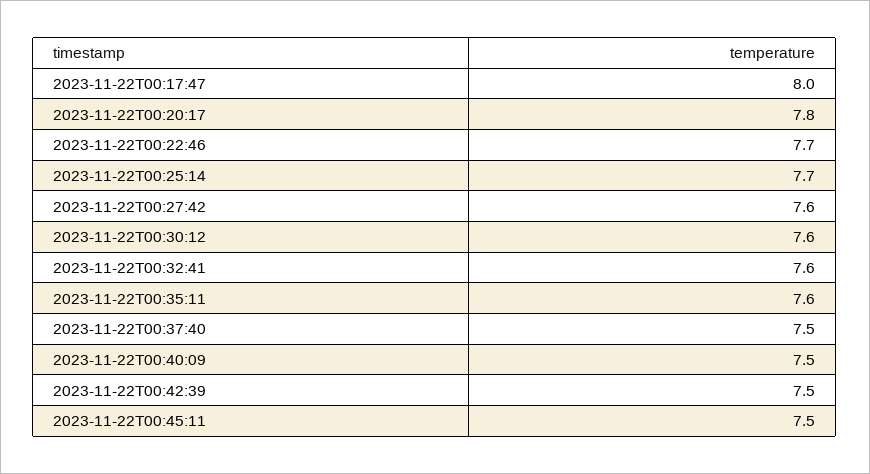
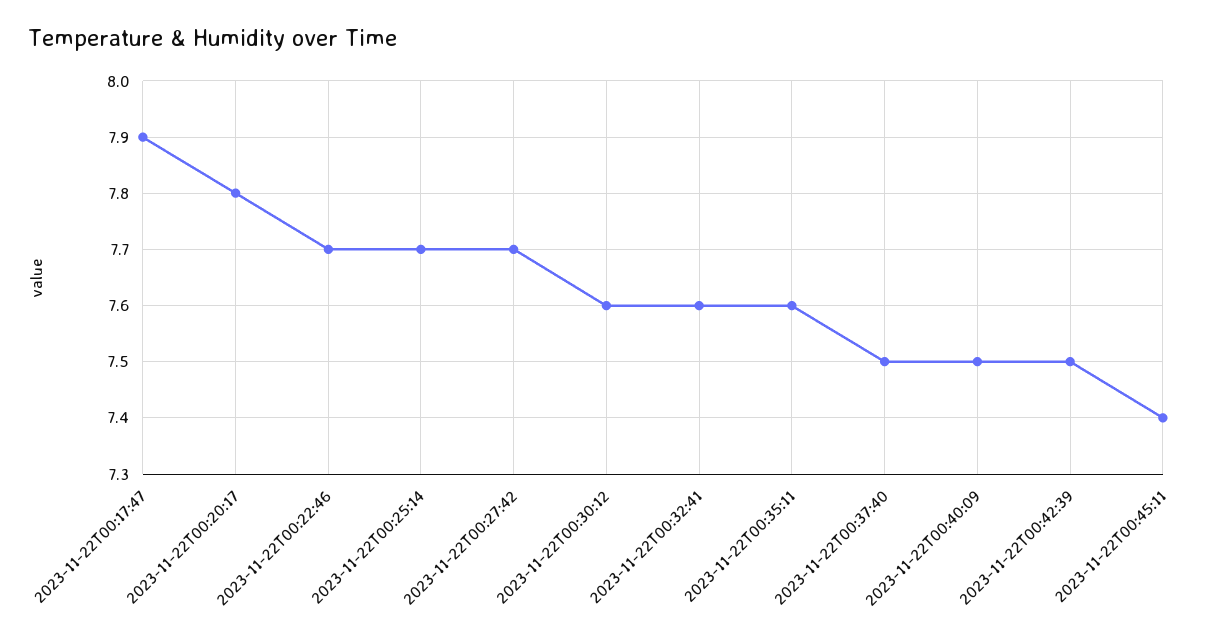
2023-11-22T00:17:47: 8 -> 7.9
2023-11-22T00:27:42: 7.6 -> 7.7
2023-11-22T00:45:11: 7.5 -> 7.4

